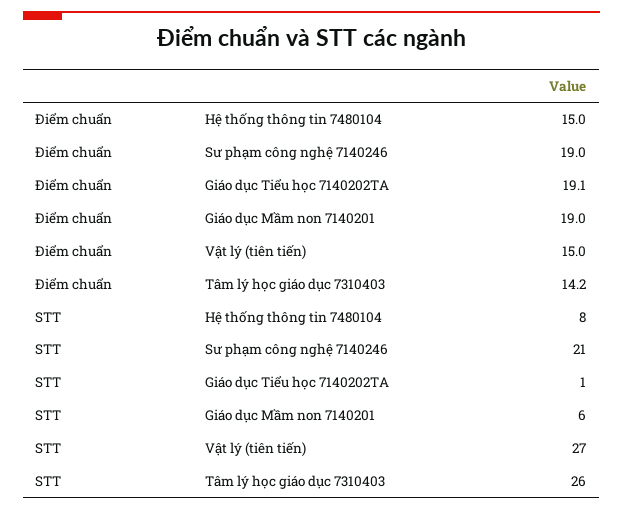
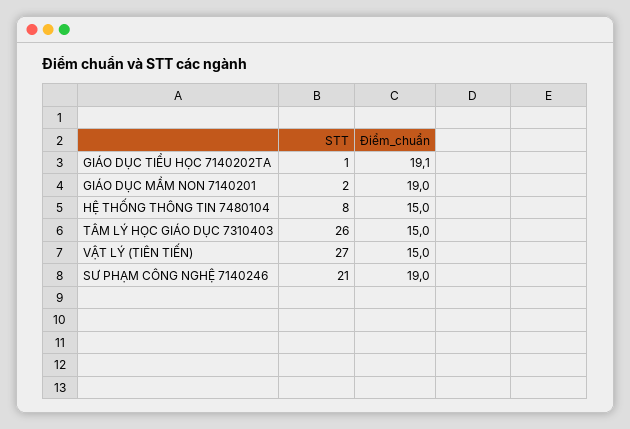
Điểm chuẩn, Tâm lý học giáo dục 7310403: 14.2 -> 15
STT, Giáo dục Mầm non 7140201: 6 -> 2

